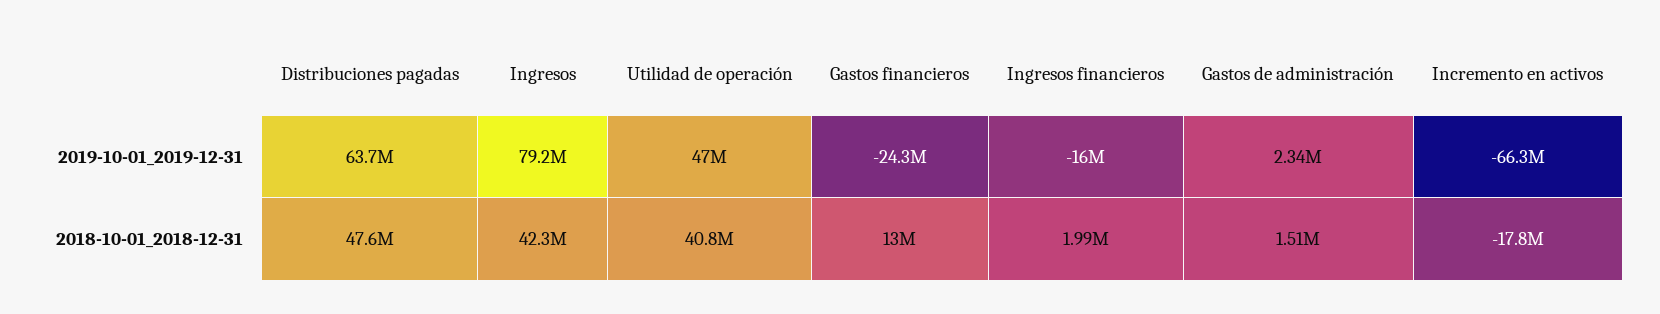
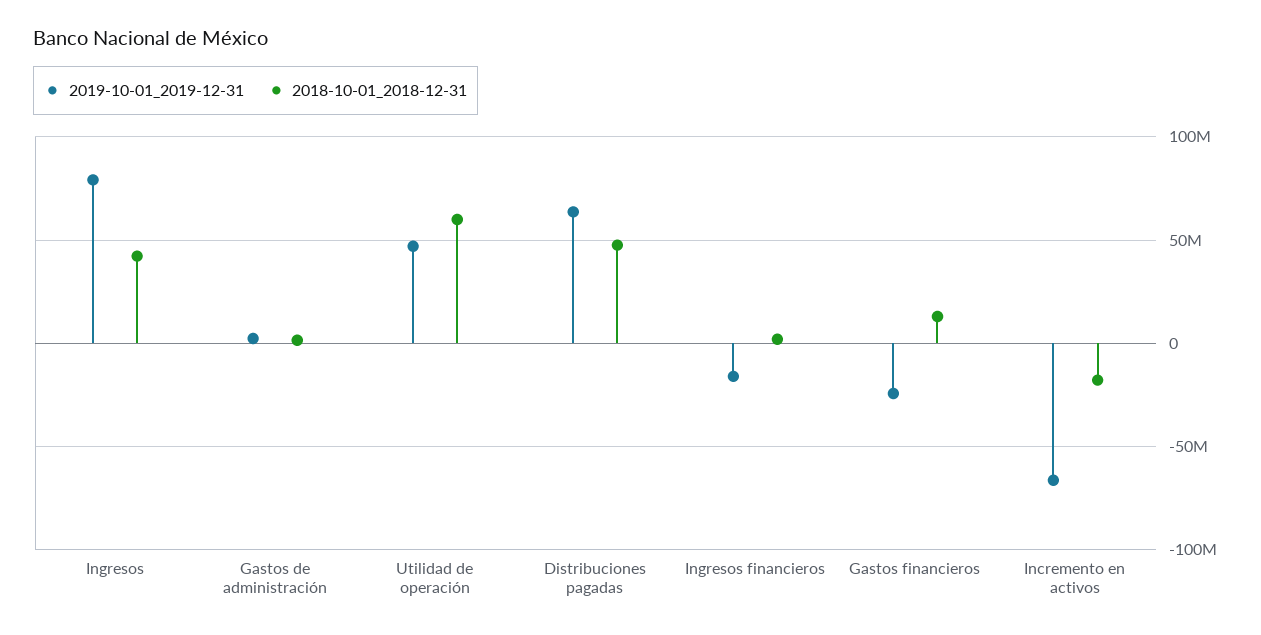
2018-10-01_2018-12-31, Utilidad de operación: 40800000 -> 60000000

